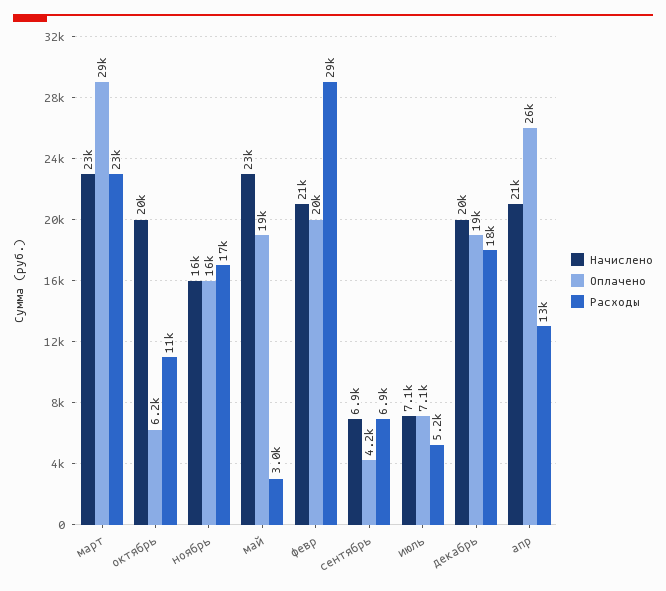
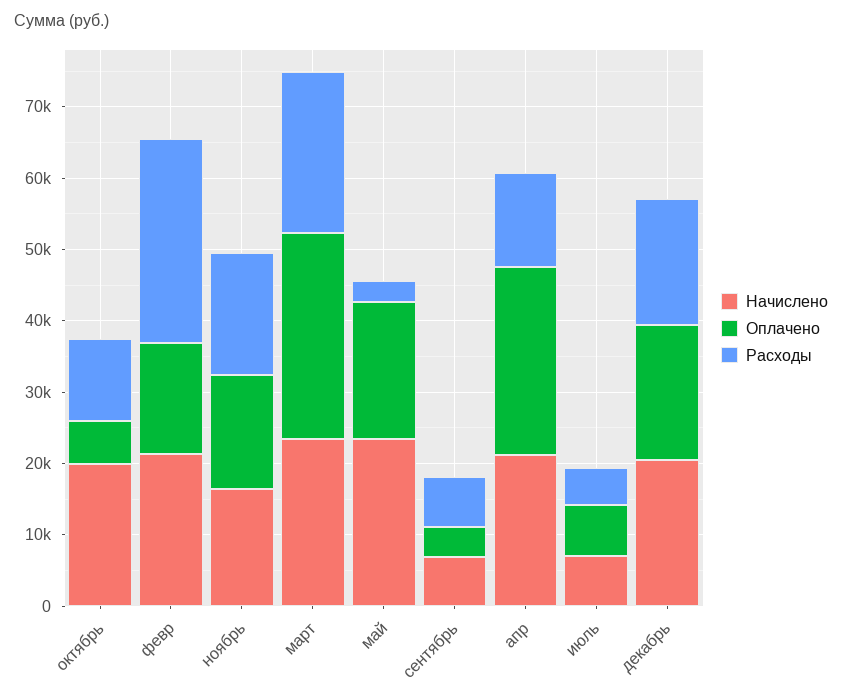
Оплачено, февр: 20000 -> 16000

